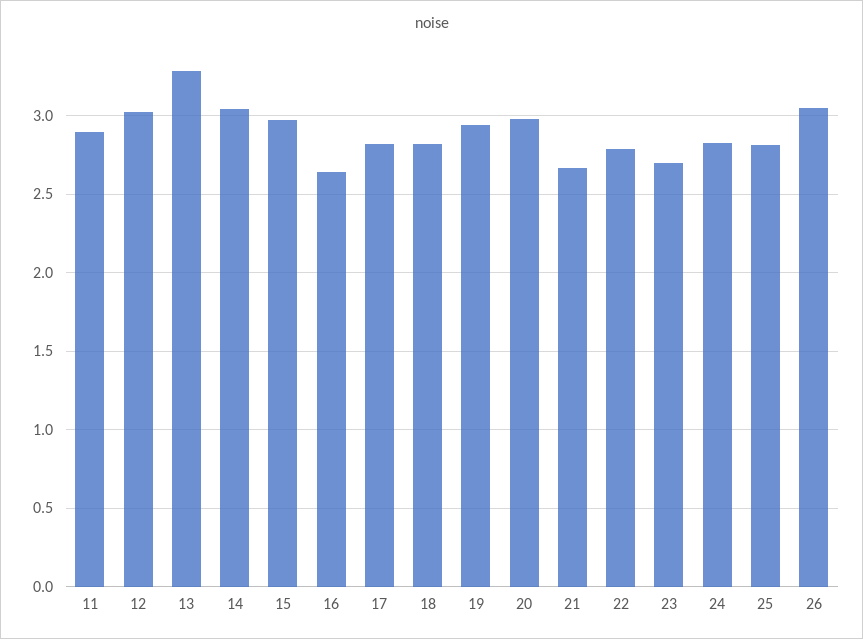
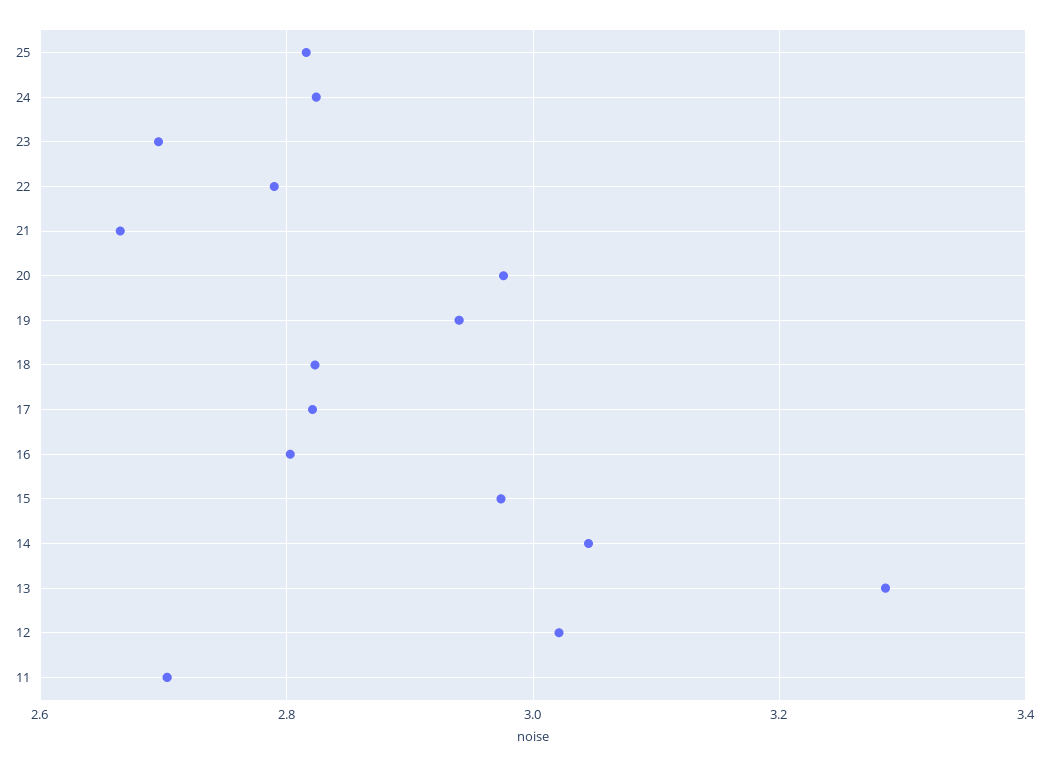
11: 2.9 -> 2.7
16: 2.65 -> 2.8
26: 3.05 -> none

